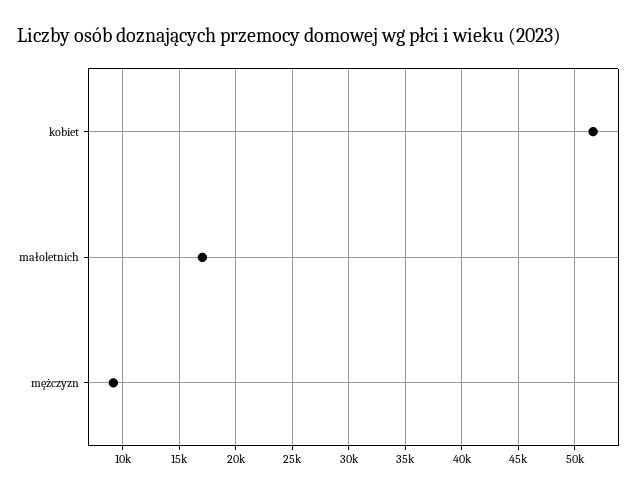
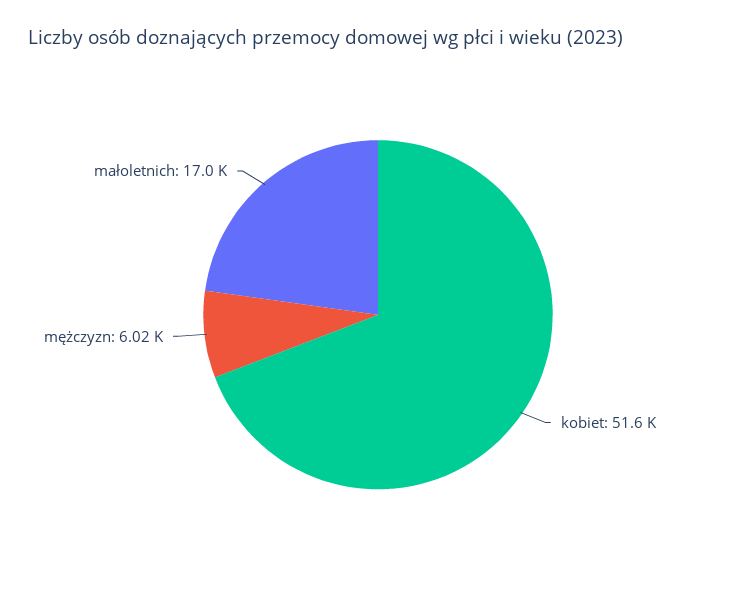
mężczyzn: 9000 -> 6020

